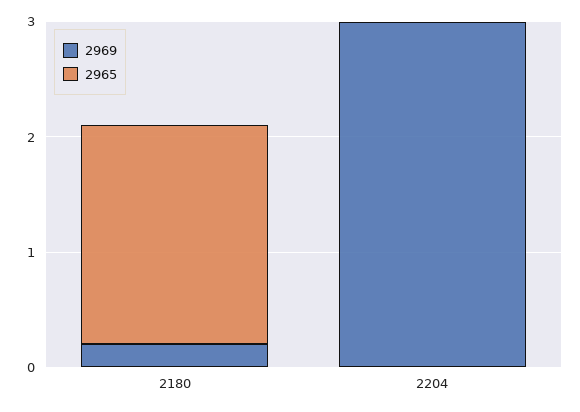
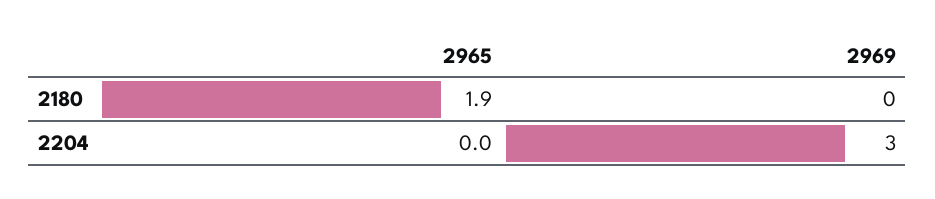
2969, 2180: 0.2 -> 0

